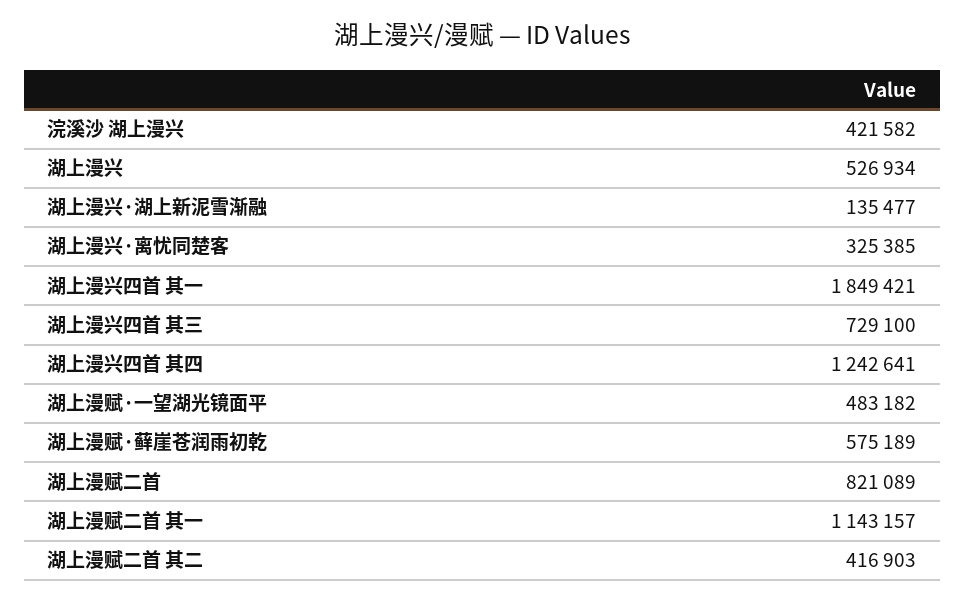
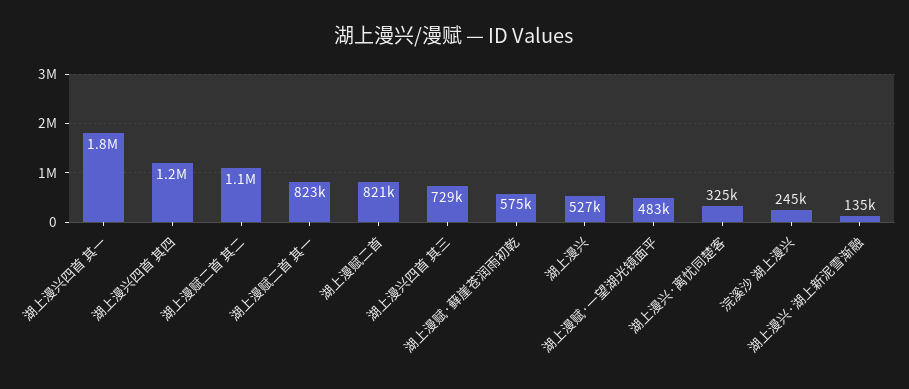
浣溪沙 湖上漫兴: 421582 -> 245000
湖上漫赋二首 其一: 1143157 -> 823000
湖上漫赋二首 其二: 416903 -> 1100000

